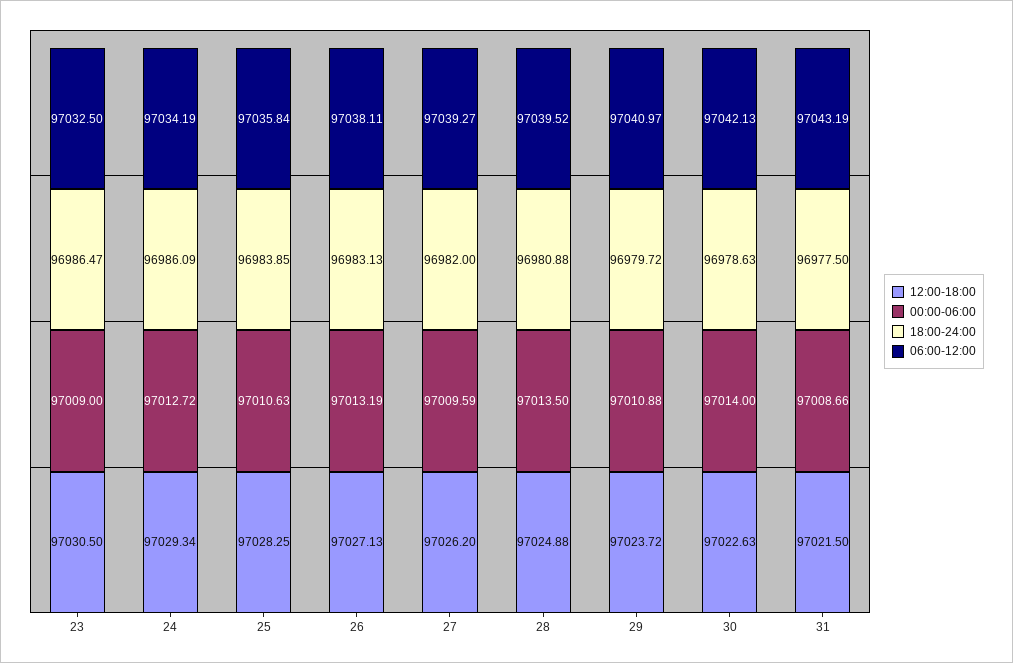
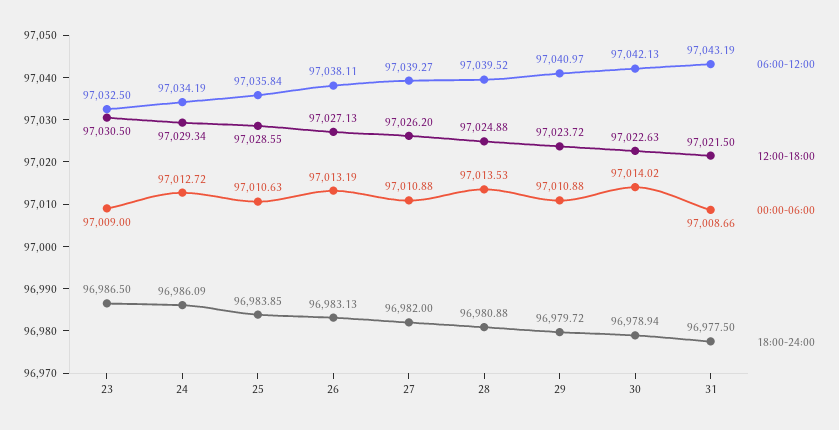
18:00-24:00, 23: 96986.47 -> 96986.5
12:00-18:00, 25: 97028.25 -> 97028.55
00:00-06:00, 27: 97009.59 -> 97010.88
00:00-06:00, 28: 97013.5 -> 97013.53
00:00-06:00, 30: 97014 -> 97014.02
18:00-24:00, 30: 96978.63 -> 96978.94

